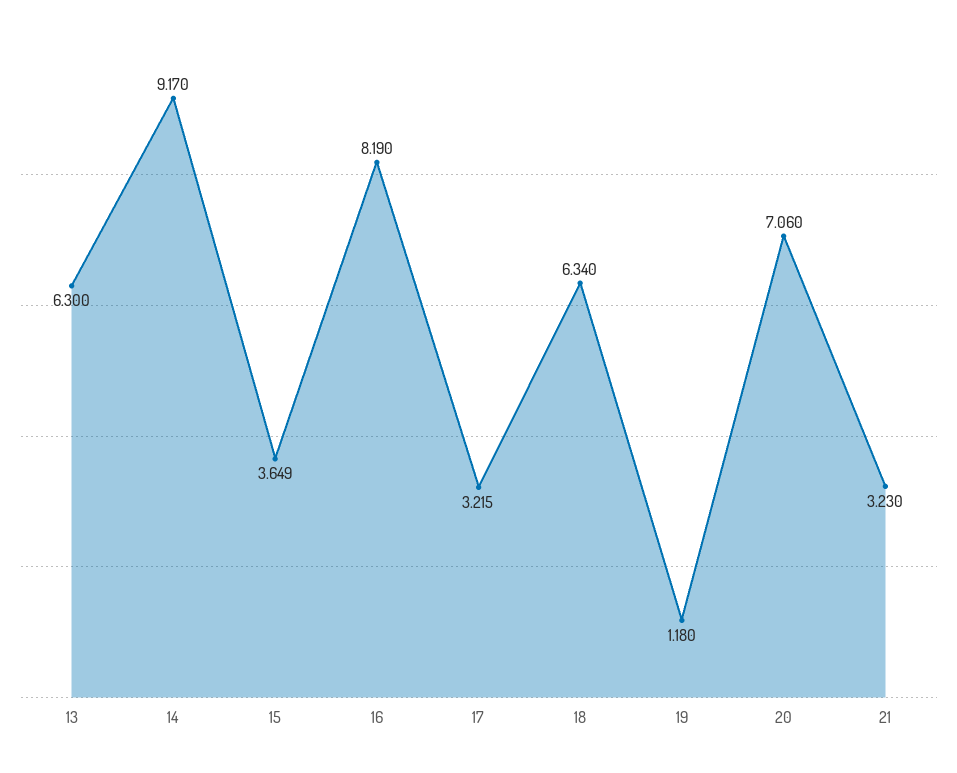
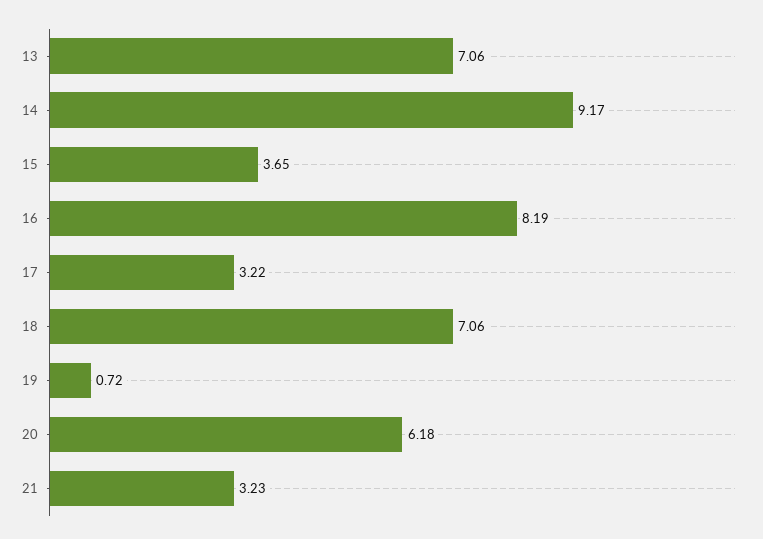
13: 6.3 -> 7.06
18: 6.34 -> 7.06
19: 1.18 -> 0.72
20: 7.06 -> 6.18

